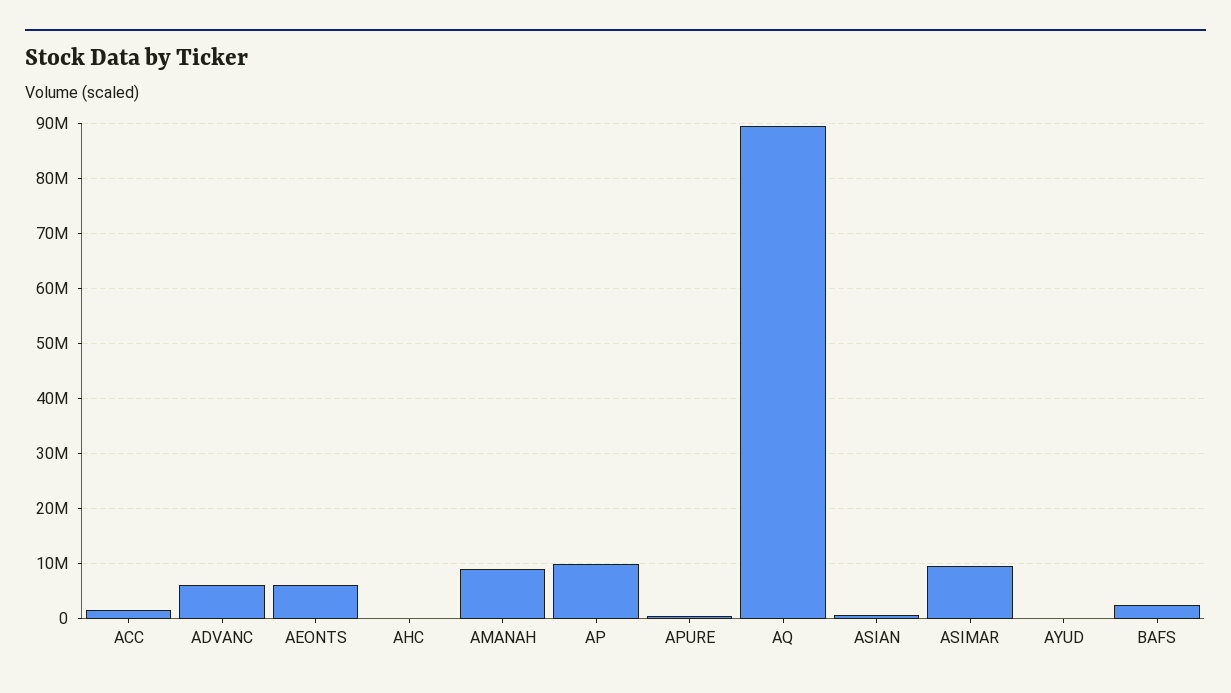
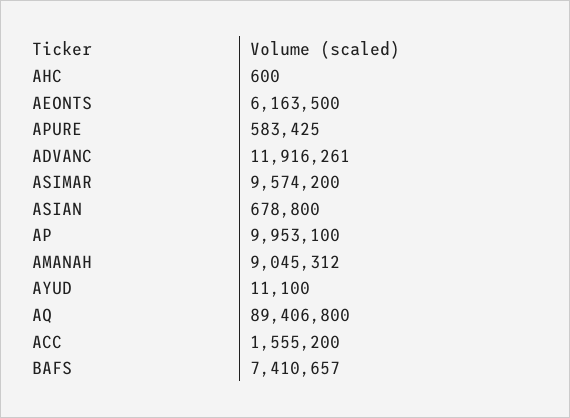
ADVANC: 6000000 -> 11916261
BAFS: 2000000 -> 7410657

